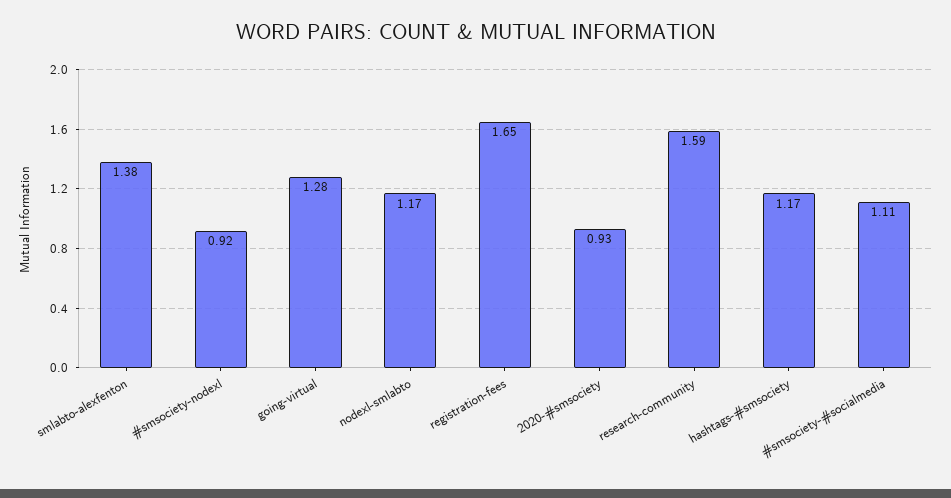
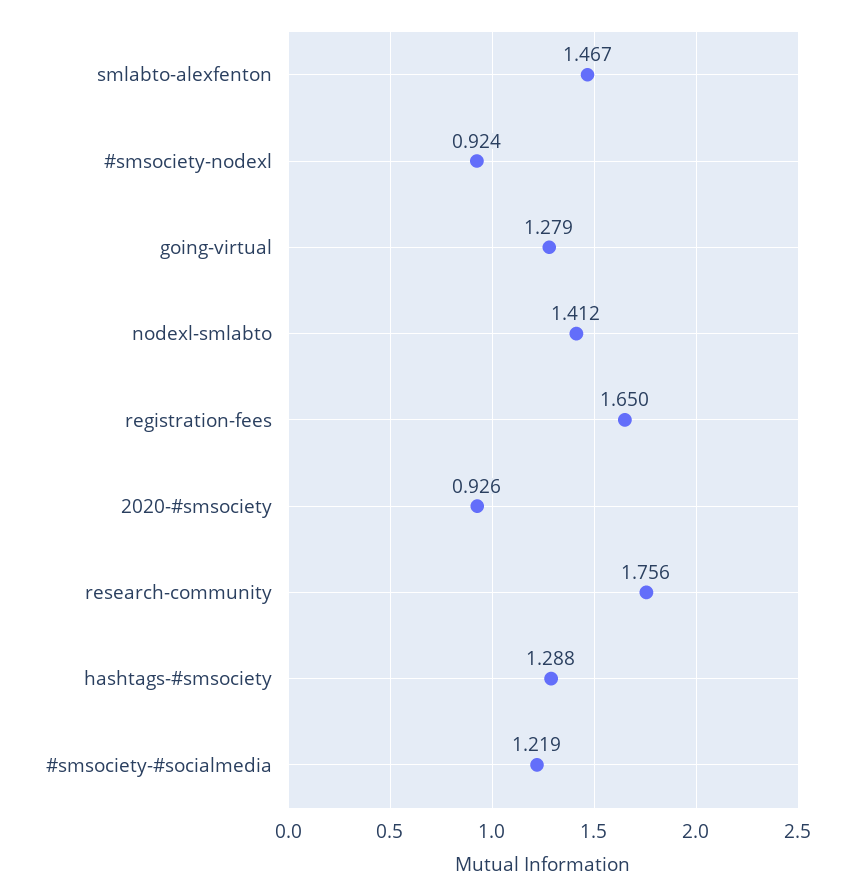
smlabto-alexfenton: 1.38 -> 1.467
nodexl-smlabto: 1.17 -> 1.412
research-community: 1.59 -> 1.756
hashtags-#smsociety: 1.17 -> 1.288
#smsociety-#socialmedia: 1.11 -> 1.219

